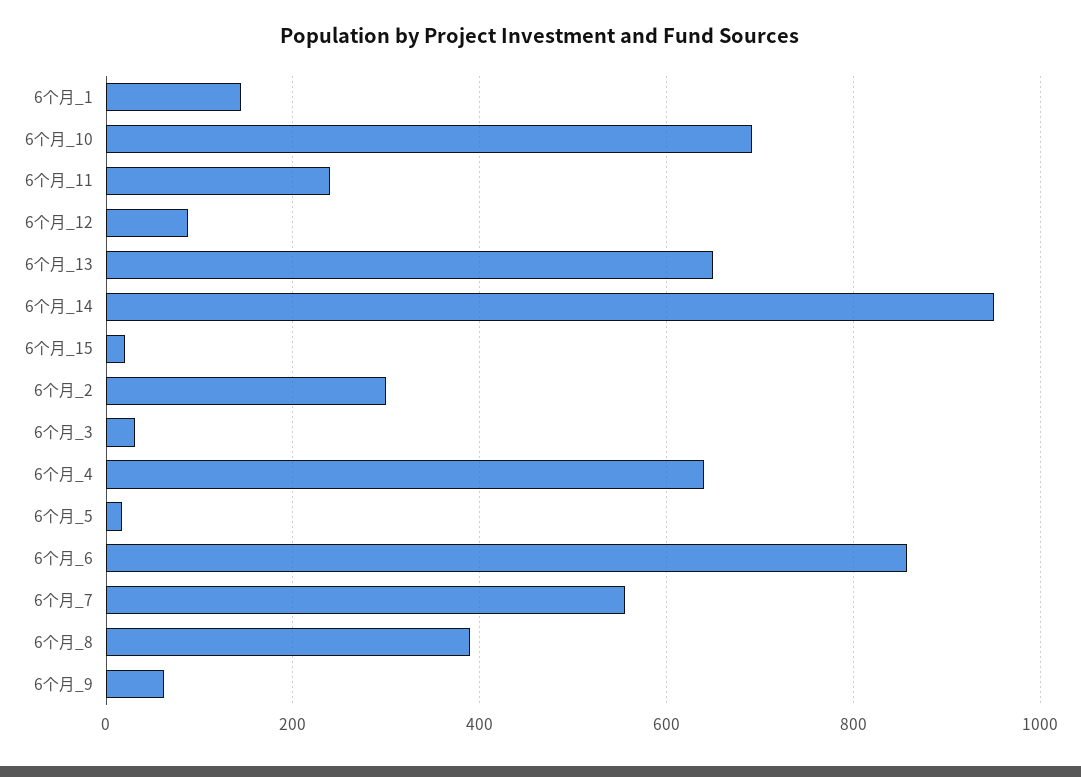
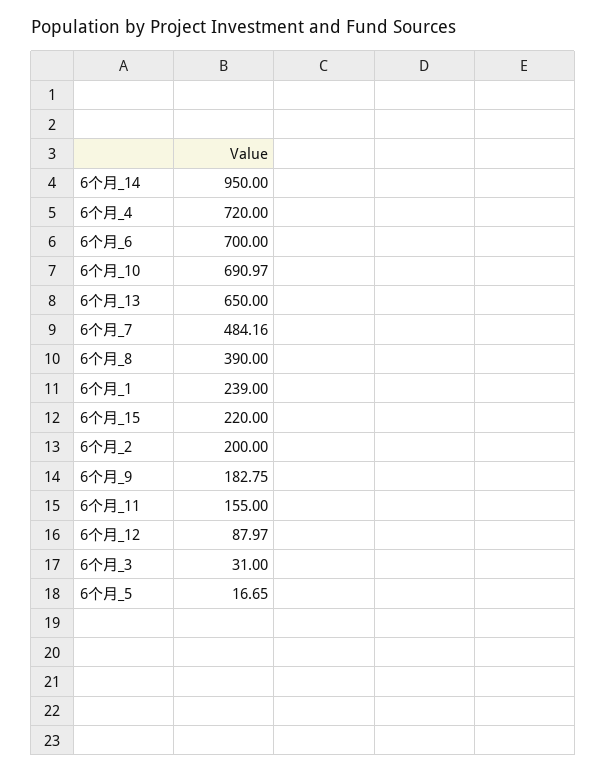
6个月_1: 140 -> 239
6个月_11: 240 -> 155
6个月_15: 20 -> 220
6个月_2: 300 -> 200
6个月_4: 640 -> 720
6个月_6: 860 -> 700
6个月_7: 560 -> 484.16
6个月_9: 60 -> 182.75

